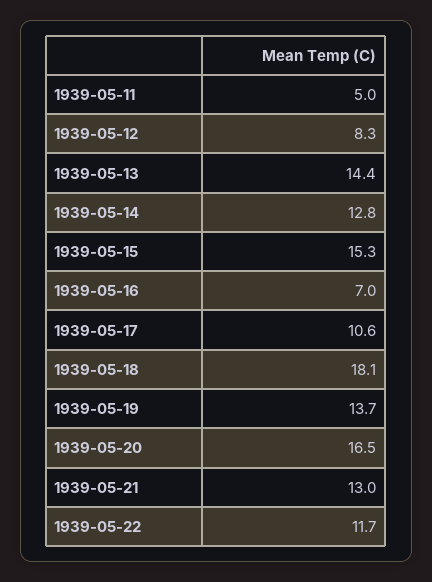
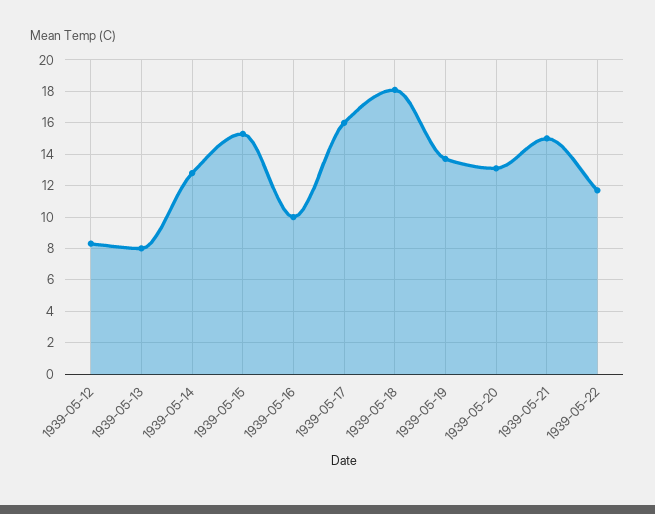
1939-05-11: 5 -> none
1939-05-13: 14.4 -> 8
1939-05-16: 7 -> 10
1939-05-17: 10.6 -> 16
1939-05-20: 16.5 -> 13
1939-05-21: 13 -> 15

